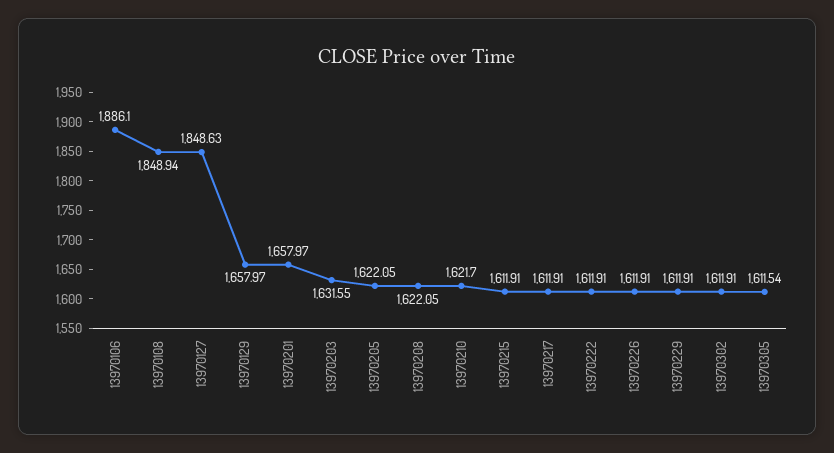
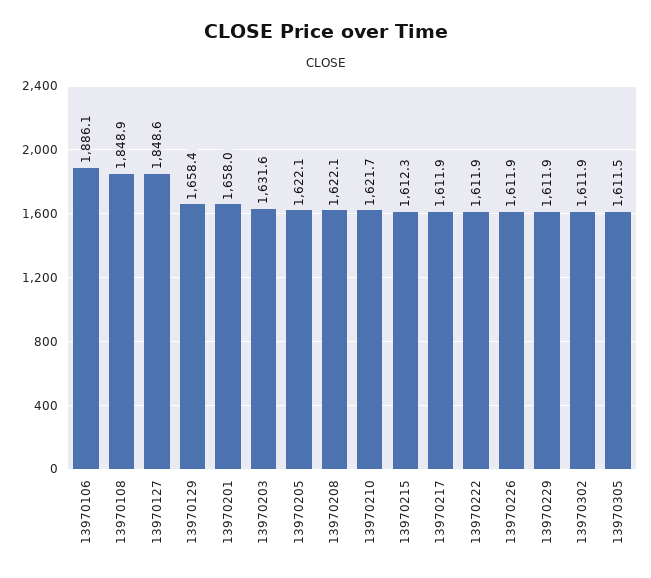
13970129: 1657.97 -> 1658.4
13970215: 1611.91 -> 1612.3

